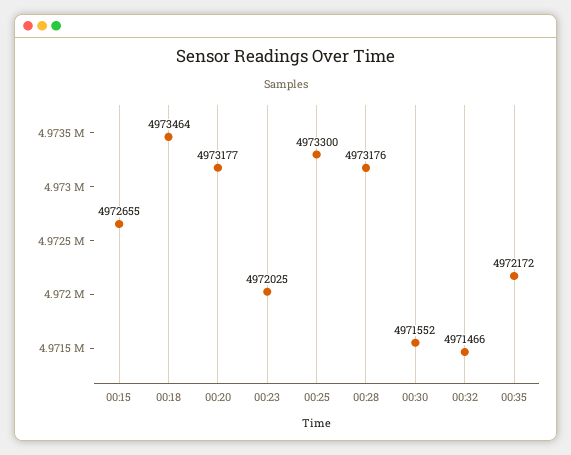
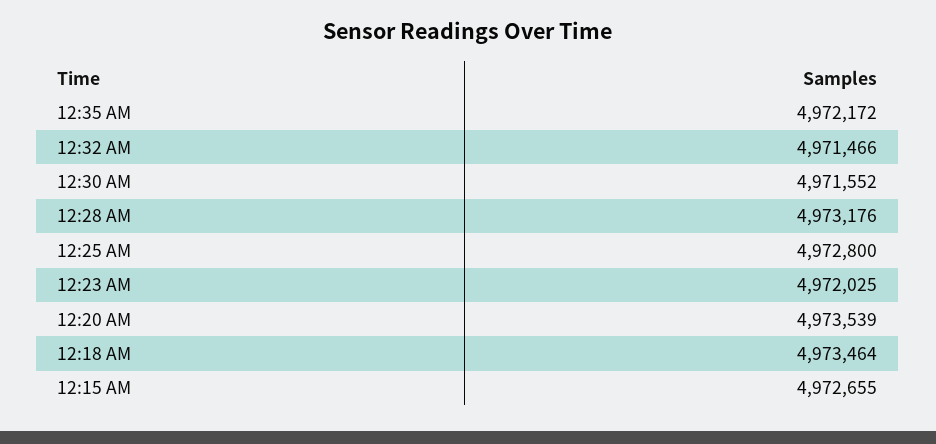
00:20: 4973177 -> 4973539
00:25: 4973300 -> 4972800

